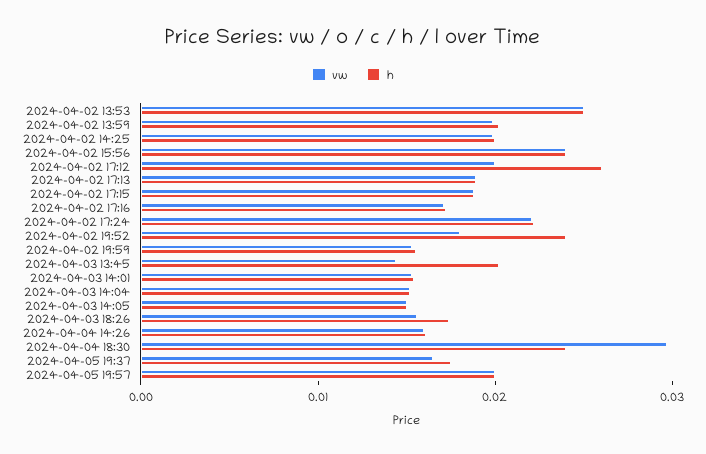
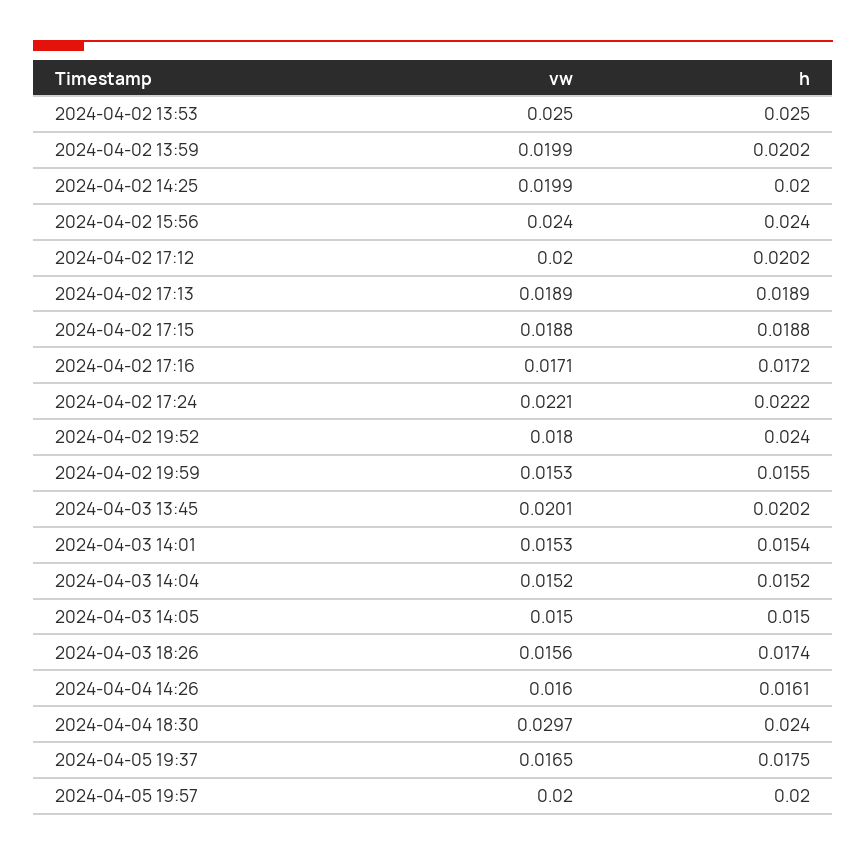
h, 2024-04-02 17:12: 0.026 -> 0.0202
vw, 2024-04-03 13:45: 0.014 -> 0.0201

